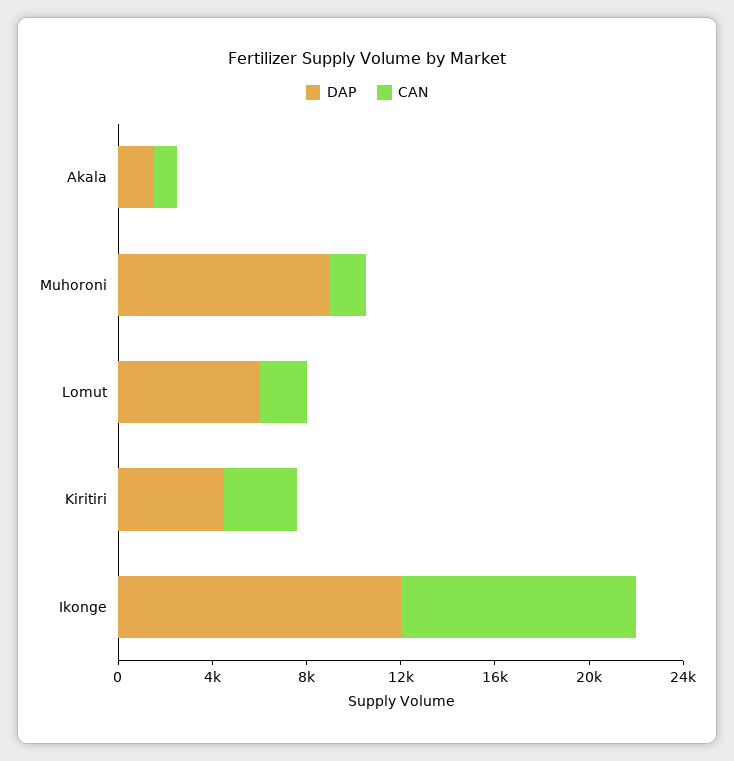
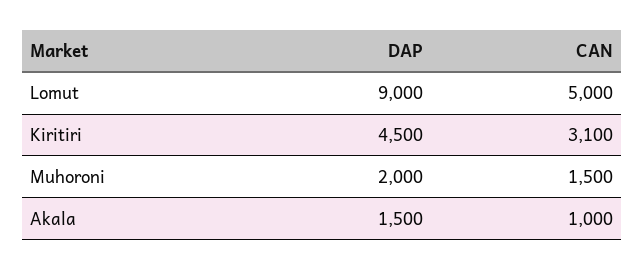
DAP, Muhoroni: 9000 -> 2000
DAP, Lomut: 6000 -> 9000
CAN, Lomut: 2000 -> 5000
DAP, Ikonge: 12000 -> none
CAN, Ikonge: 10000 -> none

